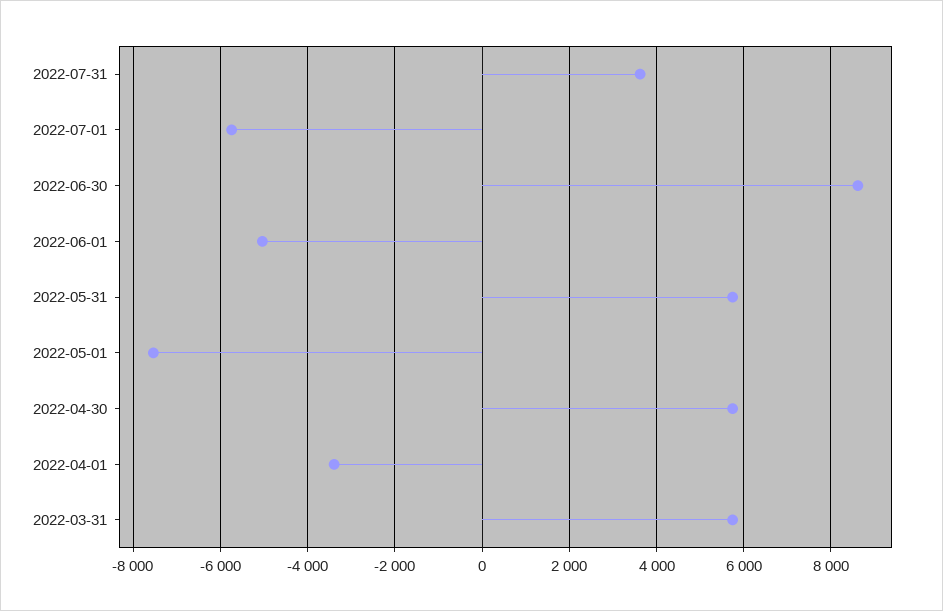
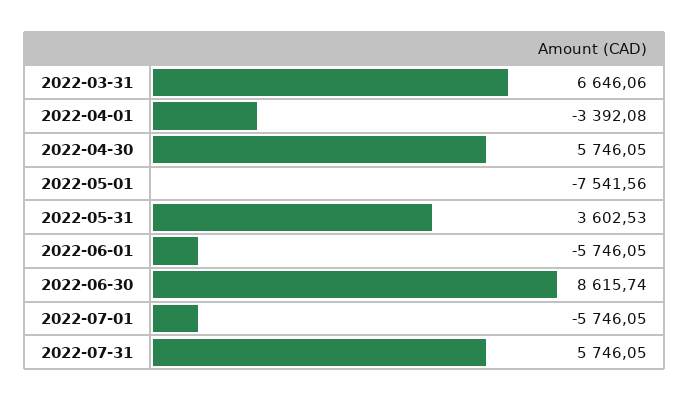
2022-07-31: 3600 -> 5746.05
2022-06-01: -5000 -> -5746.05
2022-05-31: 5800 -> 3602.53
2022-03-31: 5800 -> 6646.06

